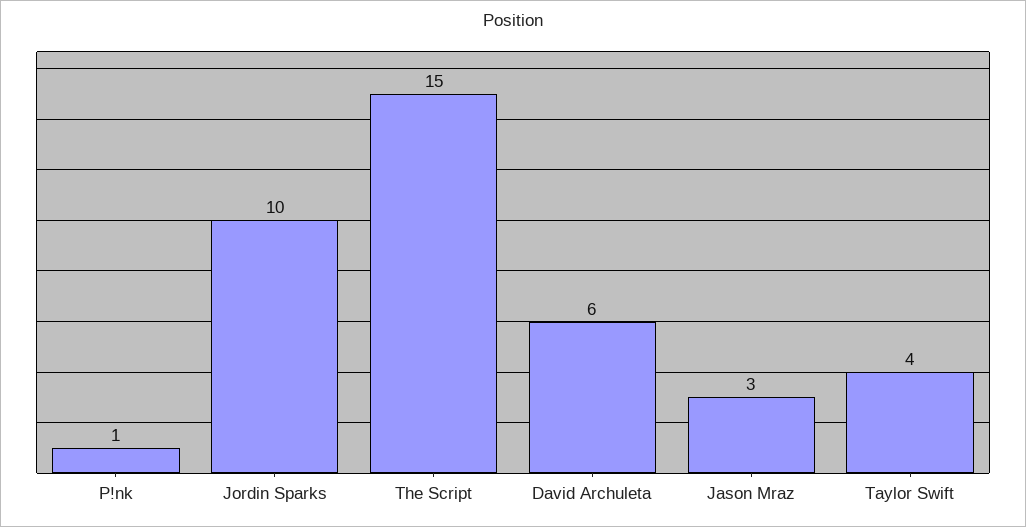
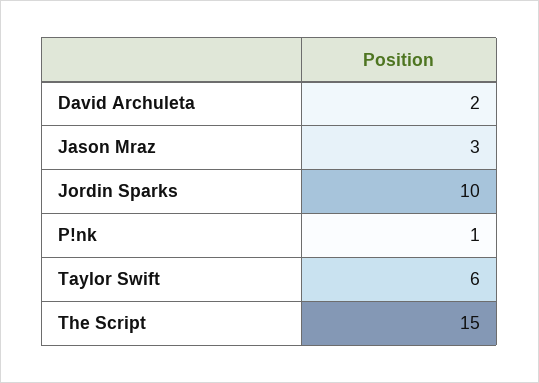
David Archuleta: 6 -> 2
Taylor Swift: 4 -> 6

